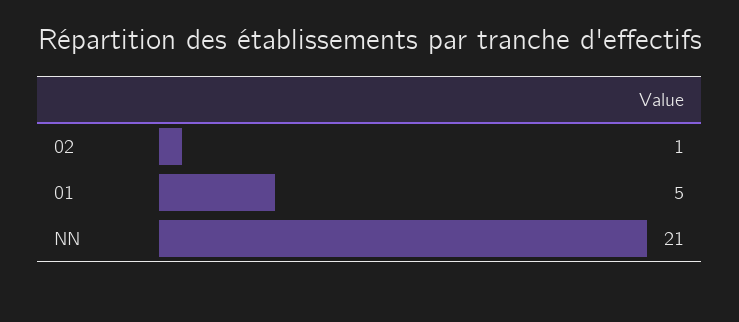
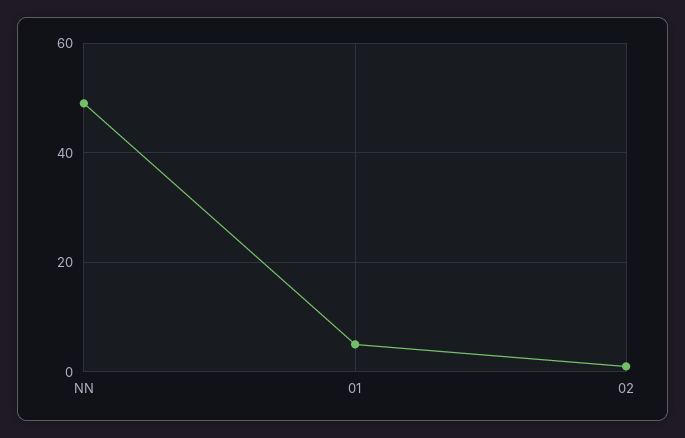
NN: 21 -> 50

